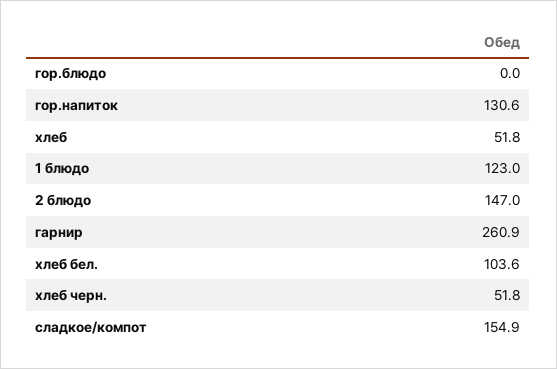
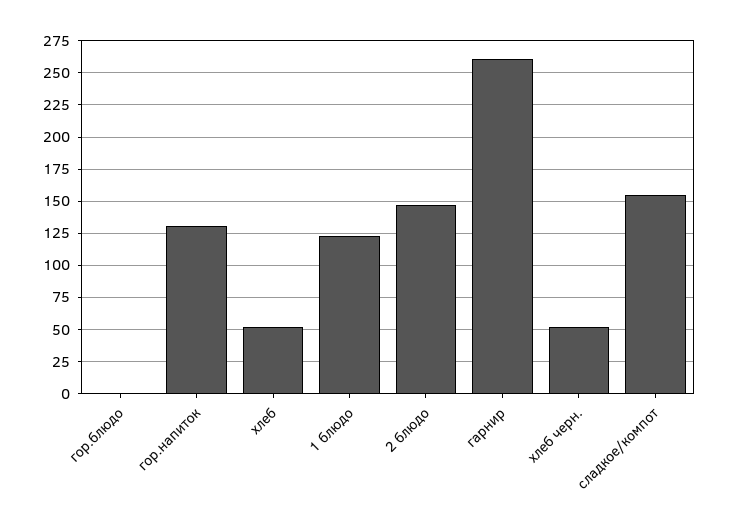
хлеб бел.: 103.6 -> none

